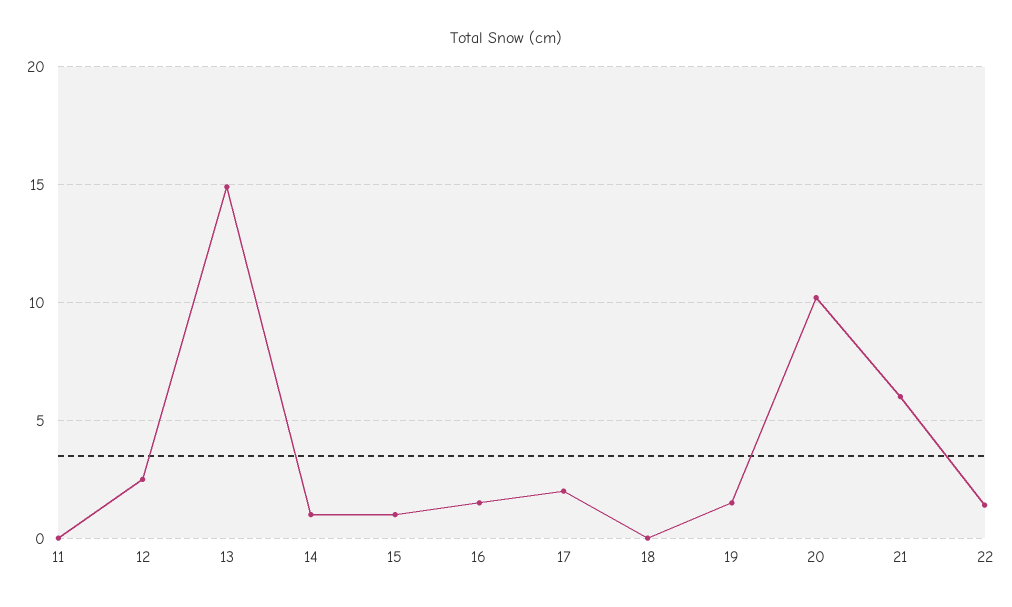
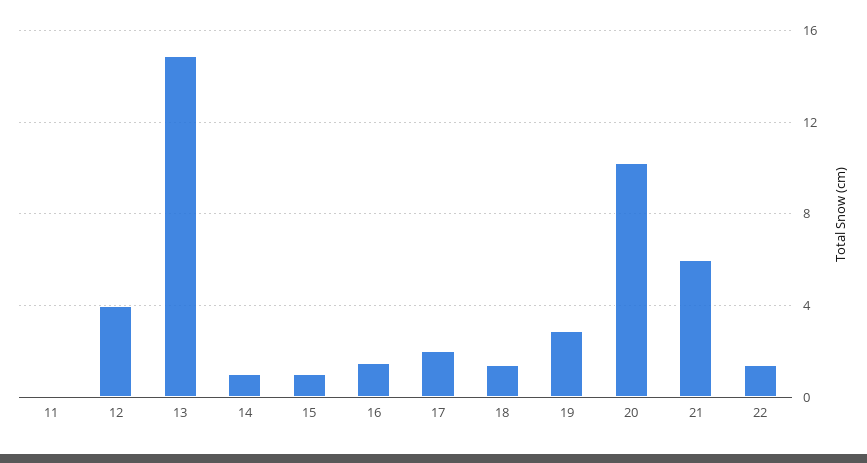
12: 2.5 -> 4
18: 0 -> 1.5
19: 1.5 -> 3

